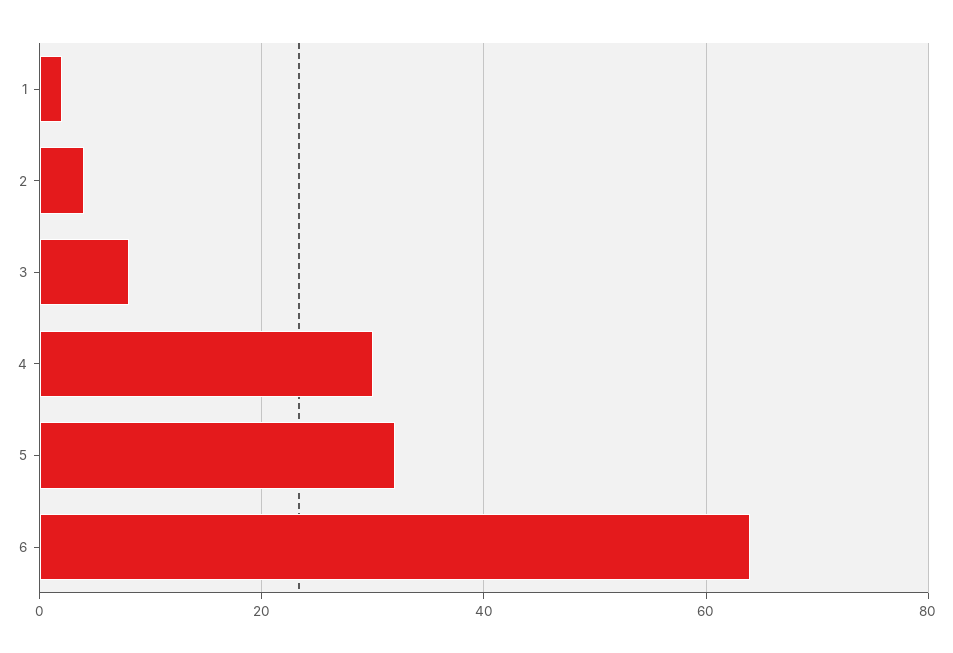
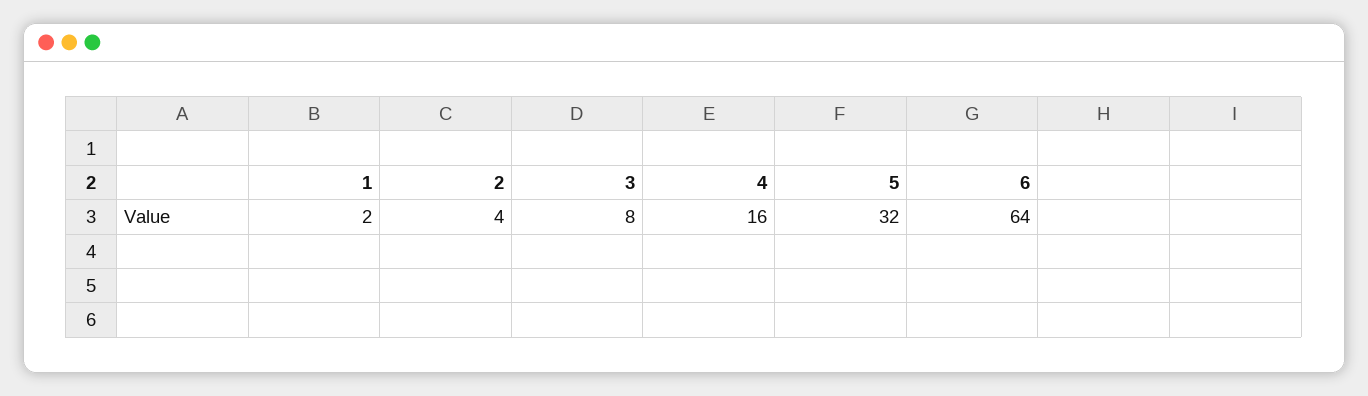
4: 30 -> 16

